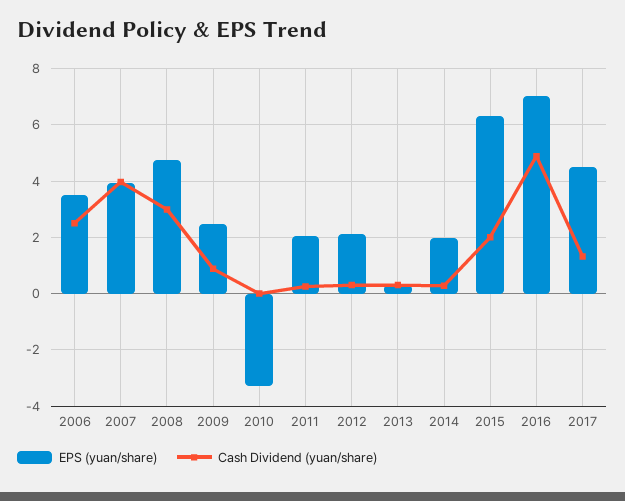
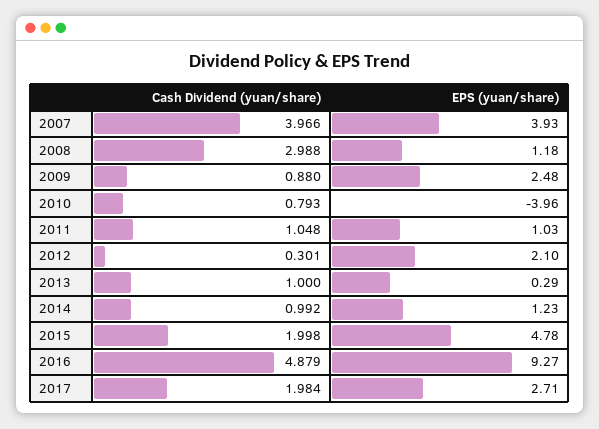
EPS (yuan/share), 2006: 3.5 -> none
Cash Dividend (yuan/share), 2006: 2.5 -> none
EPS (yuan/share), 2008: 4.75 -> 1.18
EPS (yuan/share), 2010: -3.25 -> -3.96
Cash Dividend (yuan/share), 2010: 0 -> 0.793
EPS (yuan/share), 2011: 2 -> 1.03
Cash Dividend (yuan/share), 2011: 0.25 -> 1.048
Cash Dividend (yuan/share), 2013: 0.25 -> 1
EPS (yuan/share), 2014: 2 -> 1.23
Cash Dividend (yuan/share), 2014: 0.25 -> 0.992
EPS (yuan/share), 2015: 6.25 -> 4.78
EPS (yuan/share), 2016: 7 -> 9.27
EPS (yuan/share), 2017: 4.5 -> 2.71
Cash Dividend (yuan/share), 2017: 1.25 -> 1.984

